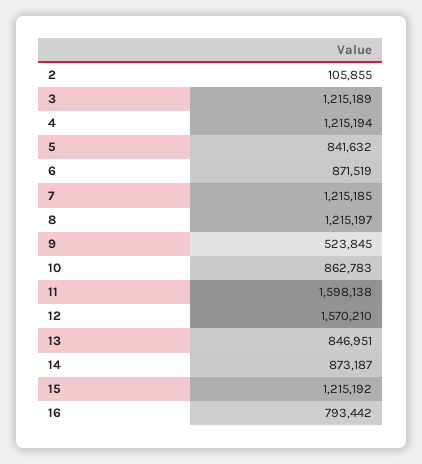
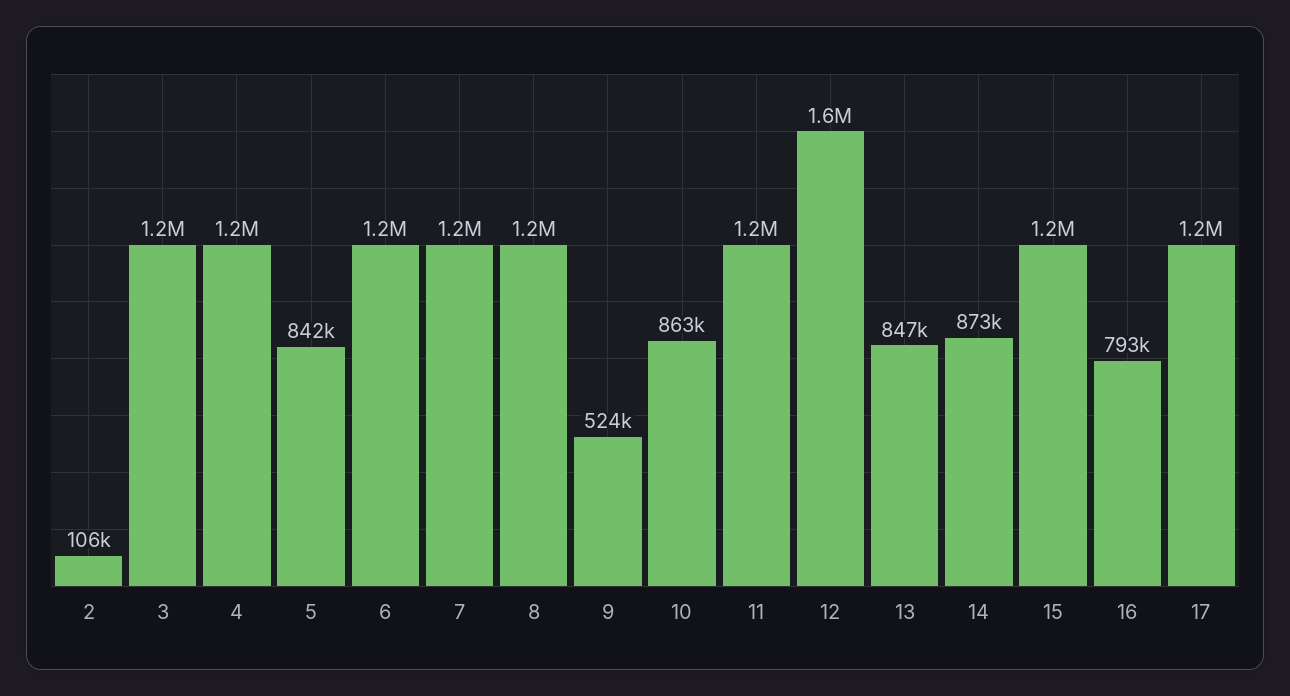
6: 871519 -> 1200000
11: 1598138 -> 1200000
17: none -> 1200000

